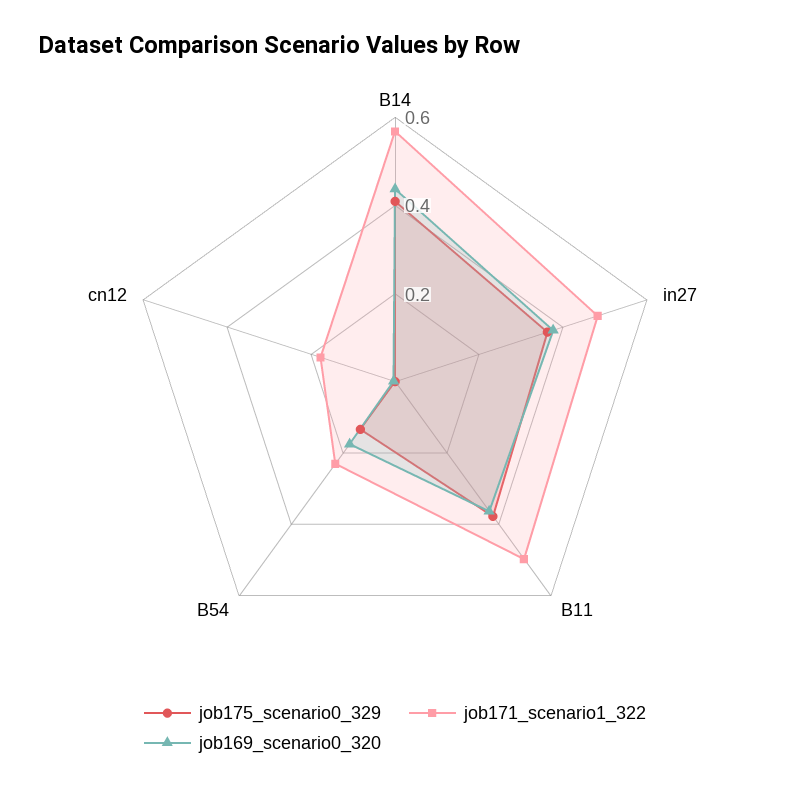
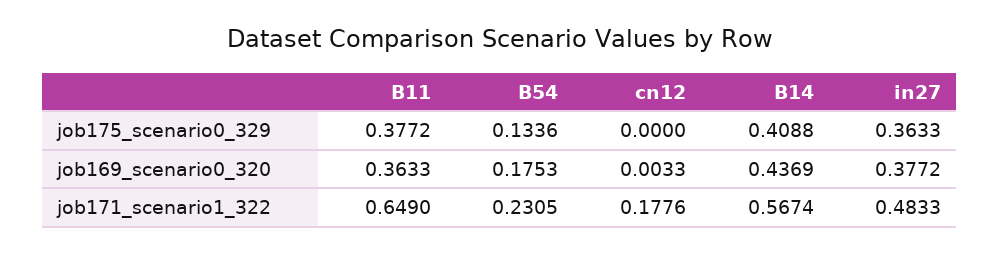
job171_scenario1_322, B11: 0.5 -> 0.649

